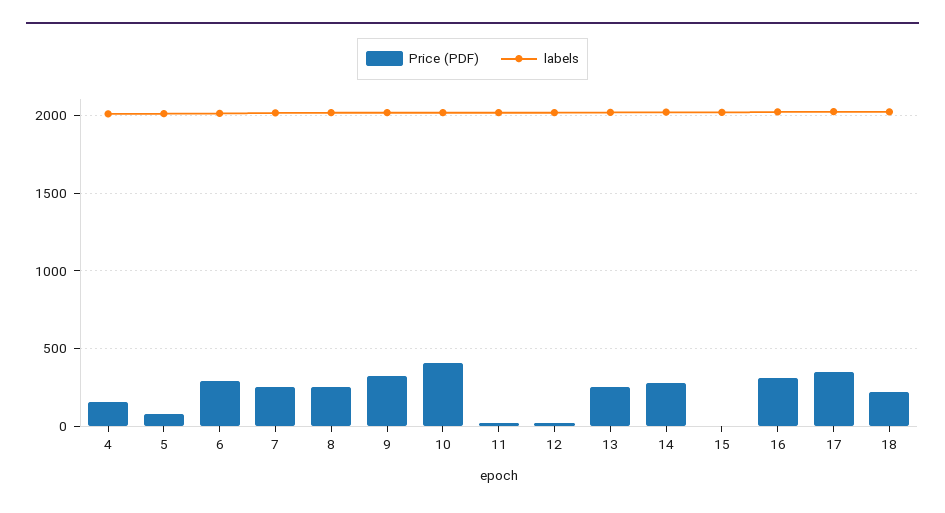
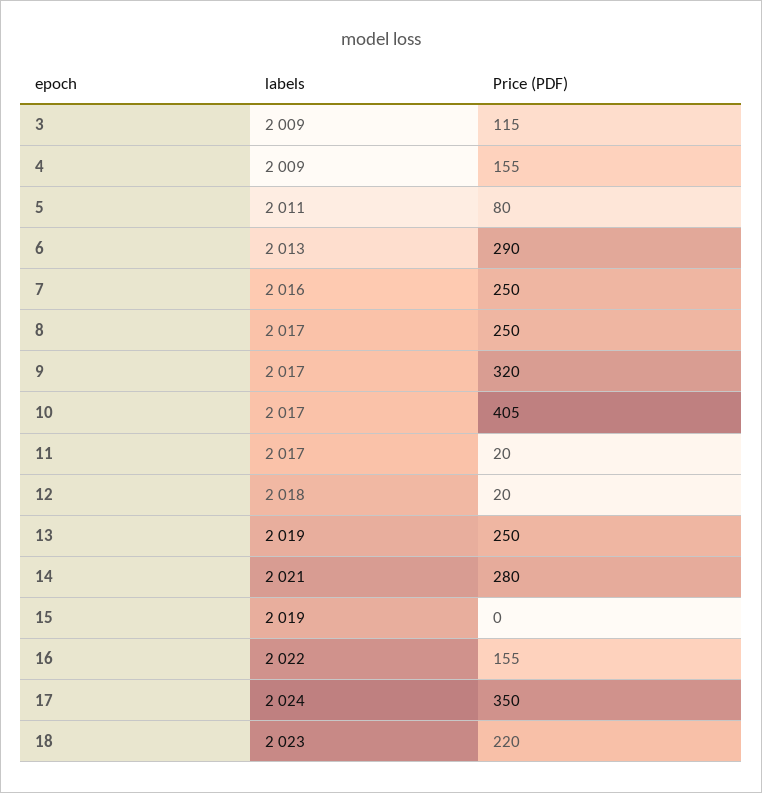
Price (PDF), 16: 300 -> 155
labels, 3: none -> 2009
Price (PDF), 3: none -> 115

